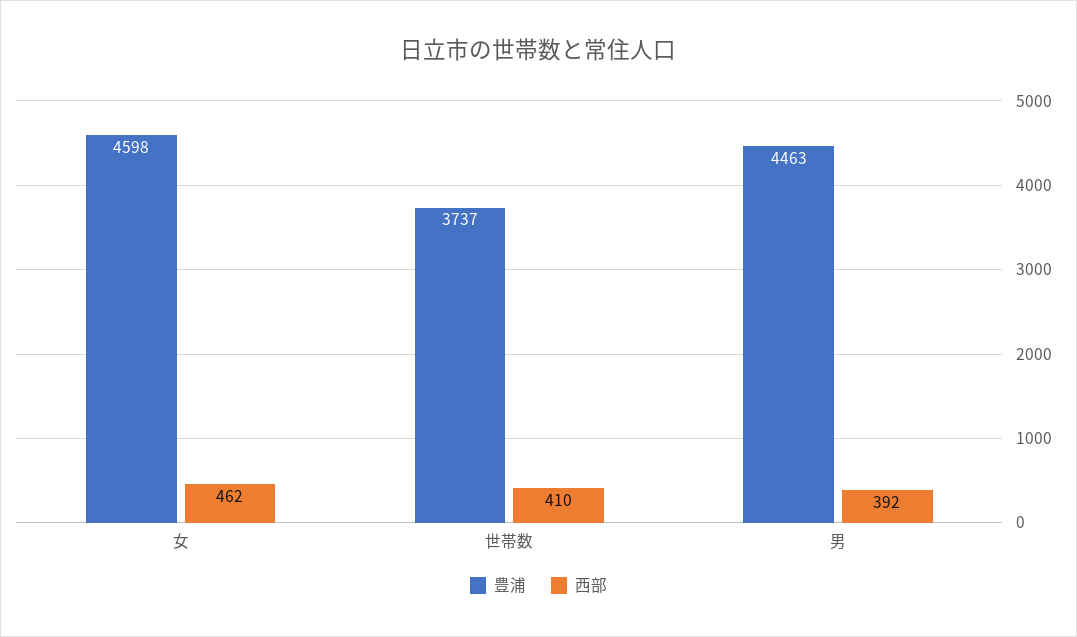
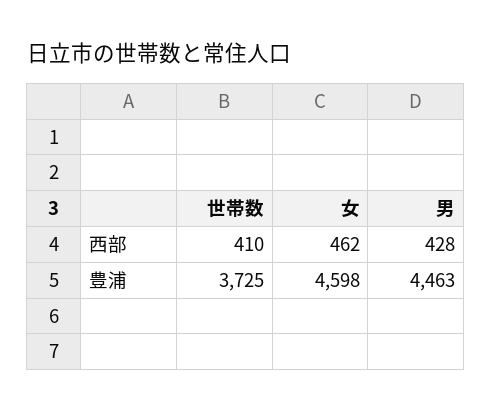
豊浦, 世帯数: 3737 -> 3725
西部, 男: 392 -> 428

